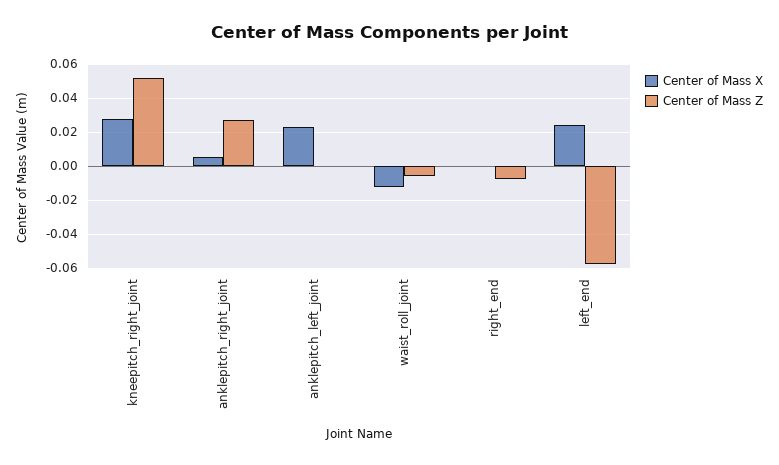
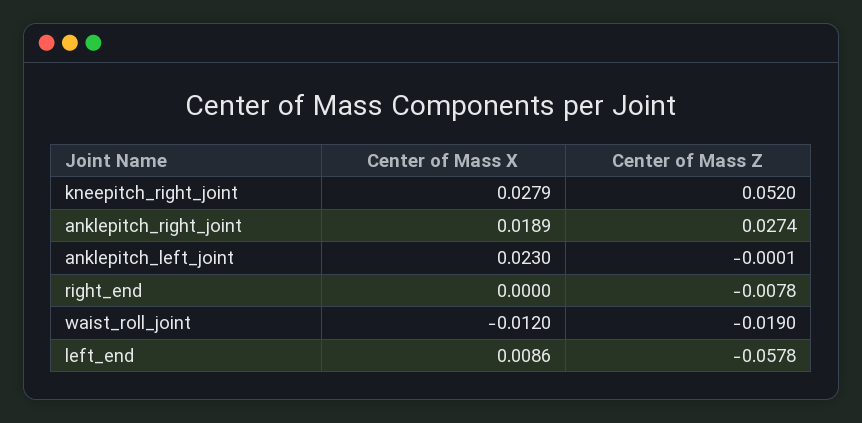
Center of Mass X, anklepitch_right_joint: 0.005 -> 0.0189
Center of Mass Z, waist_roll_joint: -0.005 -> -0.019
Center of Mass X, left_end: 0.025 -> 0.0086

